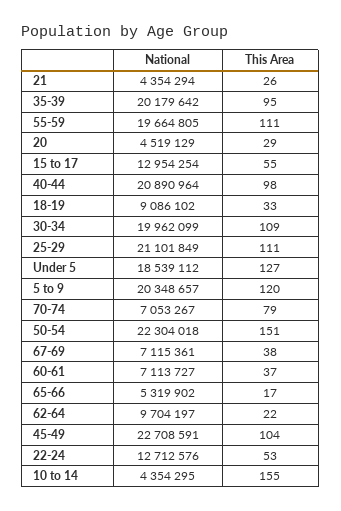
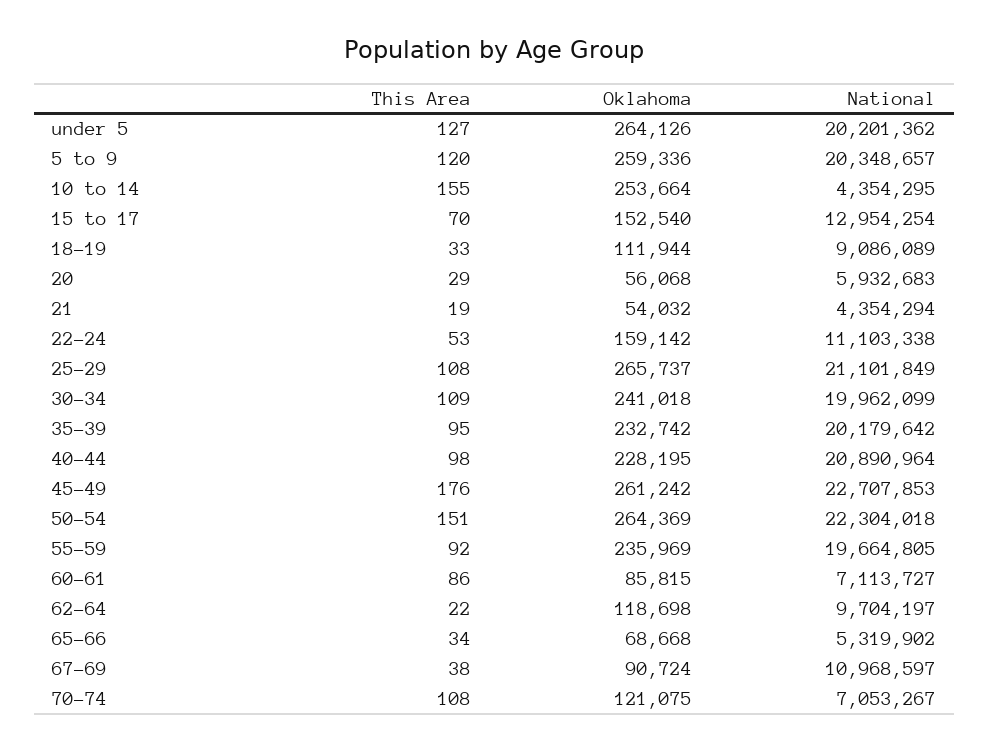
This Area, 21: 26 -> 19
This Area, 55-59: 111 -> 92
National, 20: 4519129 -> 5932683
This Area, 15 to 17: 55 -> 70
National, 18-19: 9086102 -> 9086089
This Area, 25-29: 111 -> 108
National, Under 5: 18539112 -> 20201362
This Area, 70-74: 79 -> 108
National, 67-69: 7115361 -> 10968597
This Area, 60-61: 37 -> 86
This Area, 65-66: 17 -> 34
National, 45-49: 22708591 -> 22707853
This Area, 45-49: 104 -> 176
National, 22-24: 12712576 -> 11103338
Oklahoma, Under 5: none -> 264126
Oklahoma, 5 to 9: none -> 259336
Oklahoma, 10 to 14: none -> 253664
Oklahoma, 15 to 17: none -> 152540
Oklahoma, 18-19: none -> 111944
Oklahoma, 20: none -> 56068
Oklahoma, 21: none -> 54032
Oklahoma, 22-24: none -> 159142
Oklahoma, 25-29: none -> 265737
Oklahoma, 30-34: none -> 241018
Oklahoma, 35-39: none -> 232742
Oklahoma, 40-44: none -> 228195
Oklahoma, 45-49: none -> 261242
Oklahoma, 50-54: none -> 264369
Oklahoma, 55-59: none -> 235969
Oklahoma, 60-61: none -> 85815
Oklahoma, 62-64: none -> 118698
Oklahoma, 65-66: none -> 68668
Oklahoma, 67-69: none -> 90724
Oklahoma, 70-74: none -> 121075

